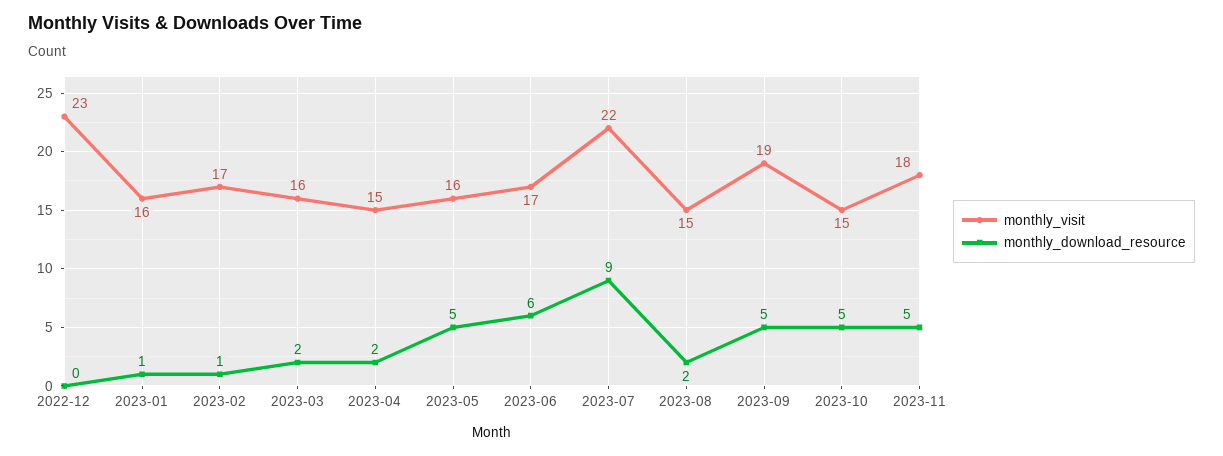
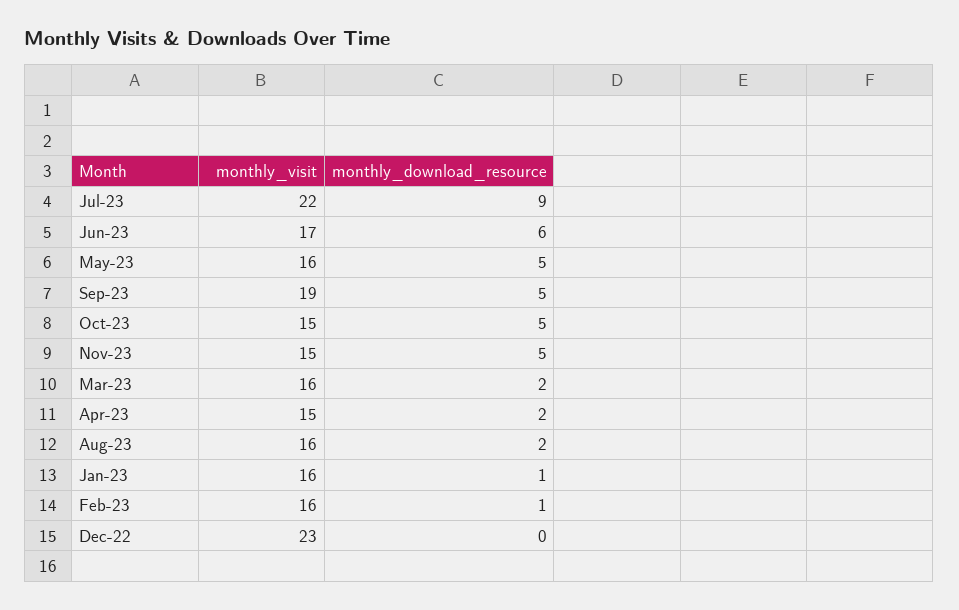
monthly_visit, 2023-02: 17 -> 16
monthly_visit, 2023-08: 15 -> 16
monthly_visit, 2023-11: 18 -> 15

